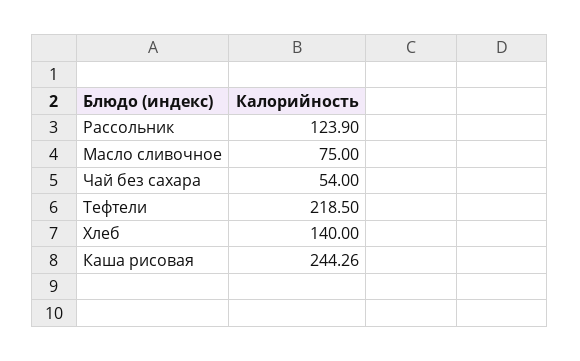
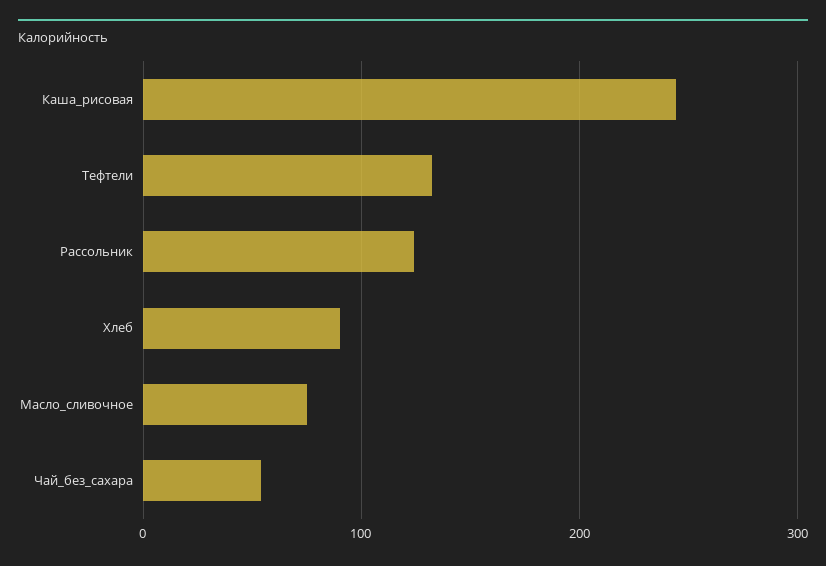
Тефтели: 218.5 -> 130
Хлеб: 140 -> 90

